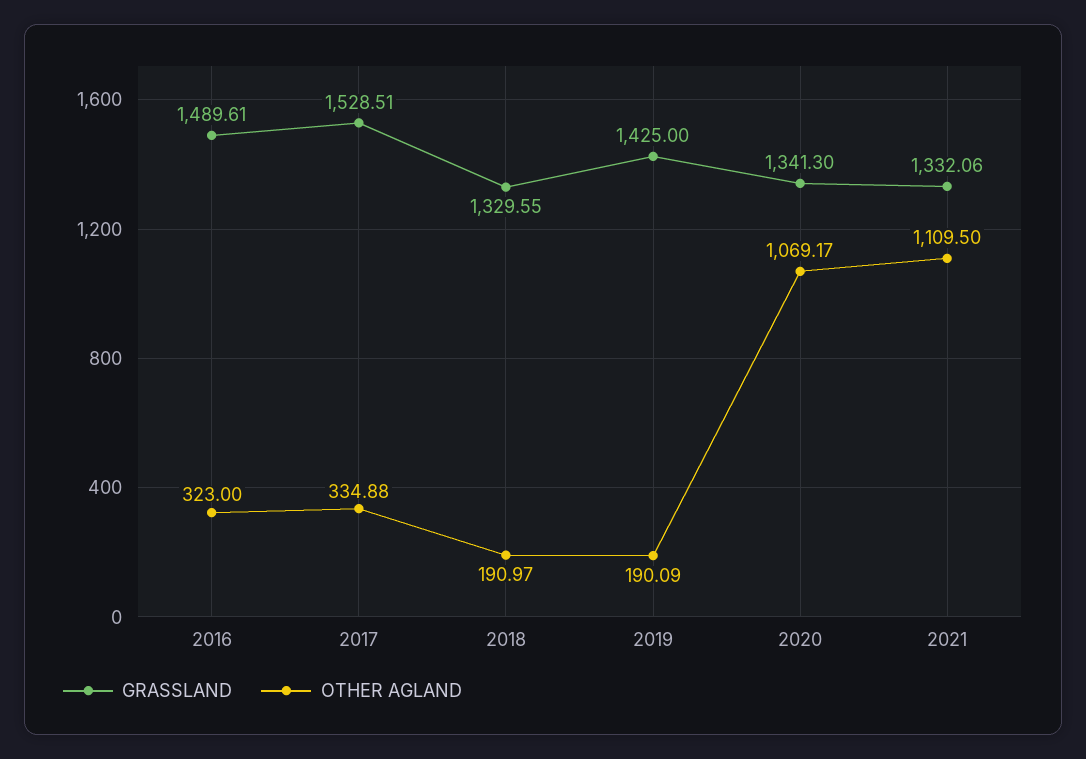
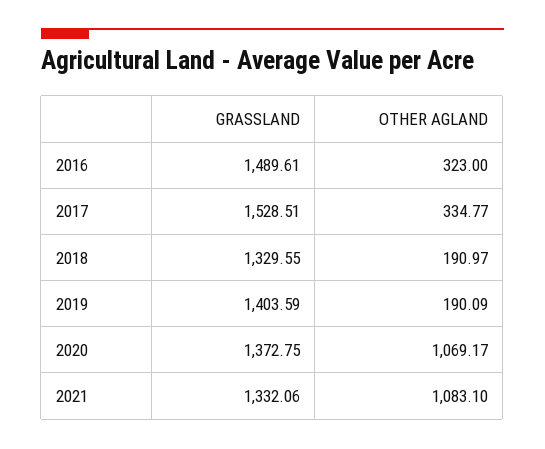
OTHER AGLAND, 2017: 334.88 -> 334.77
GRASSLAND, 2019: 1425 -> 1403.59
GRASSLAND, 2020: 1341.3 -> 1372.75
OTHER AGLAND, 2021: 1109.5 -> 1083.1

